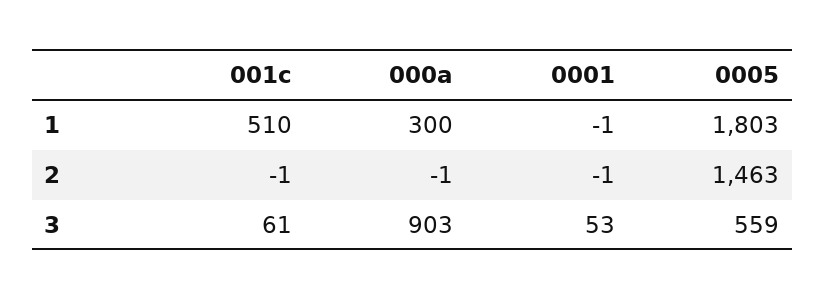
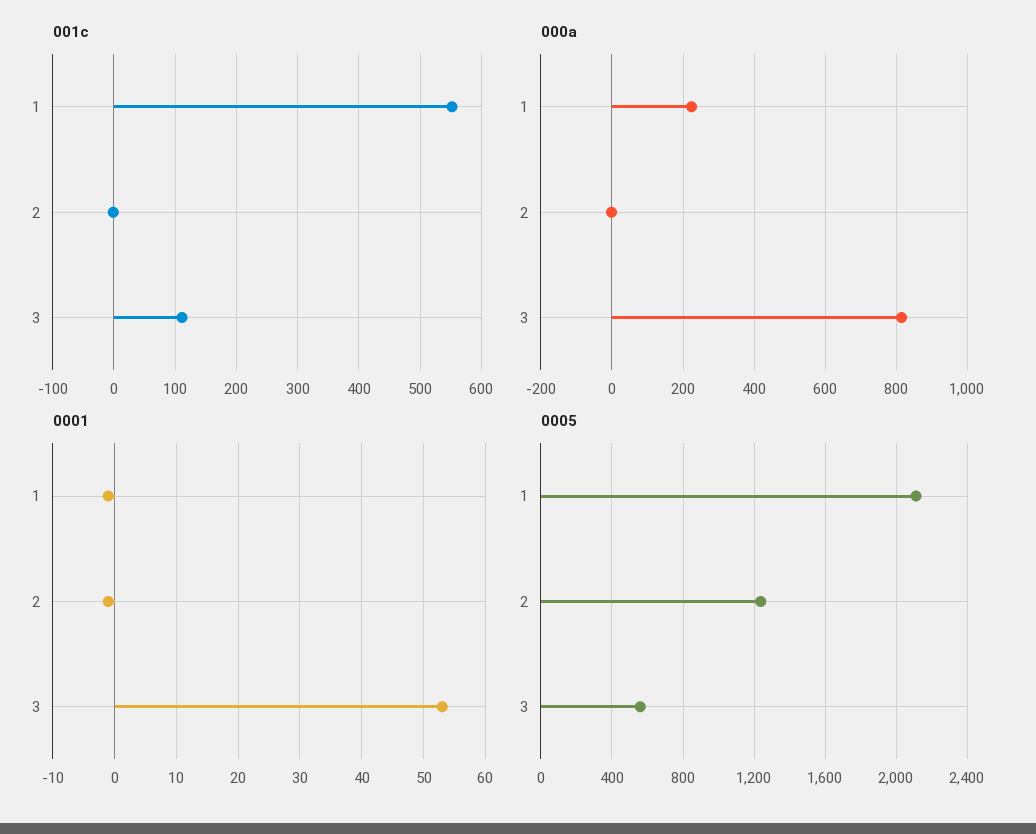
001c, 1: 510 -> 550
000a, 1: 300 -> 220
0005, 1: 1803 -> 2100
0005, 2: 1463 -> 1250
001c, 3: 61 -> 110
000a, 3: 903 -> 820

